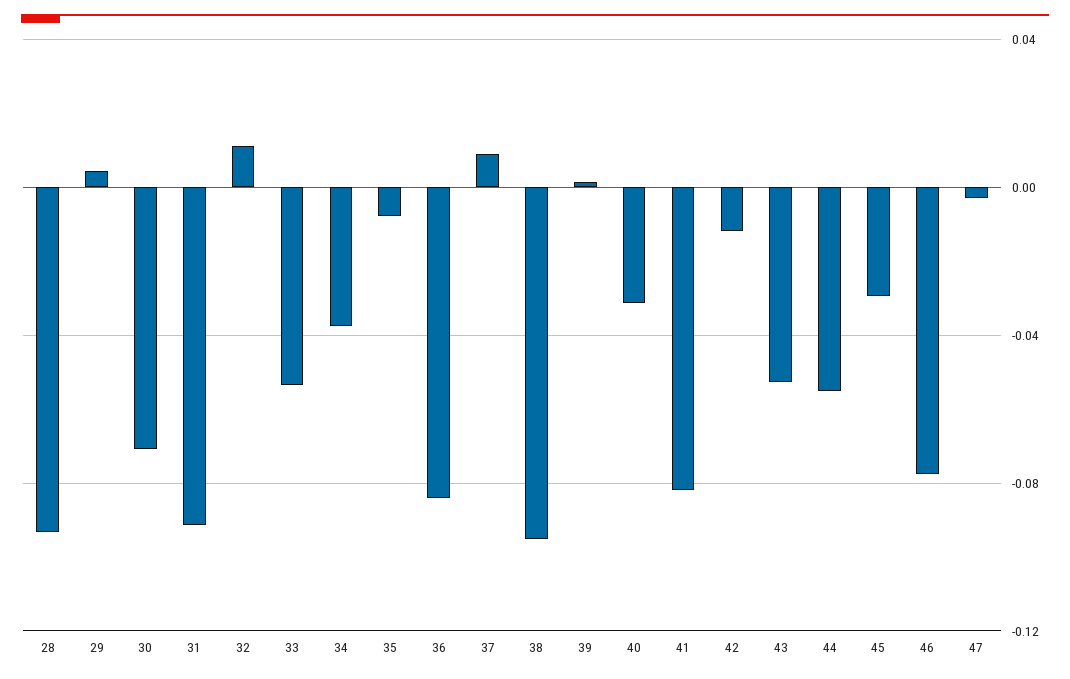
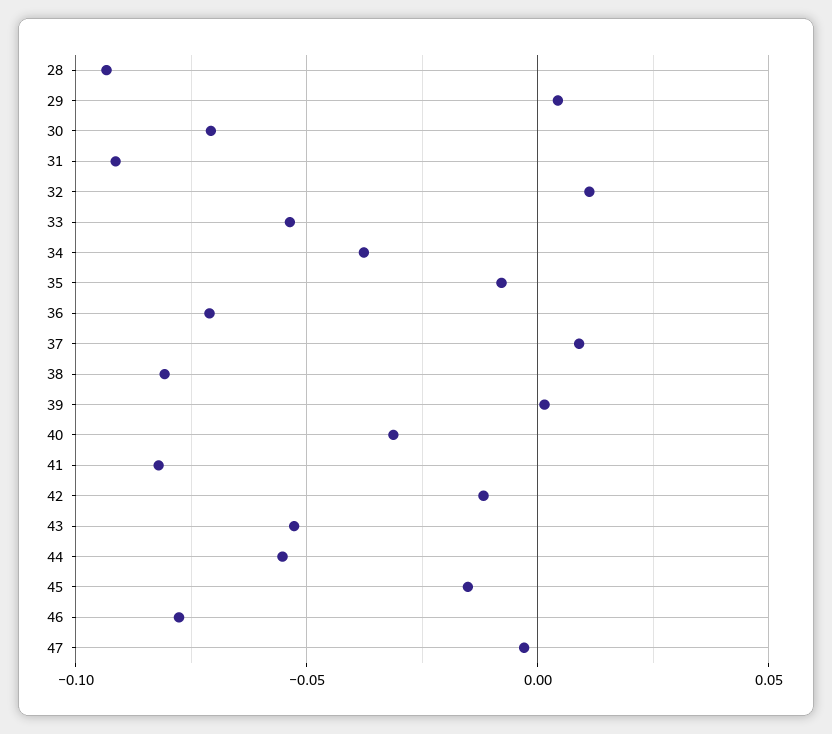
36: -0.085 -> -0.07
38: -0.095 -> -0.08
45: -0.03 -> -0.015

